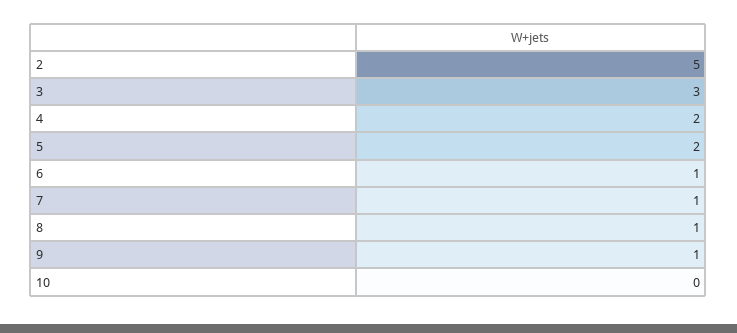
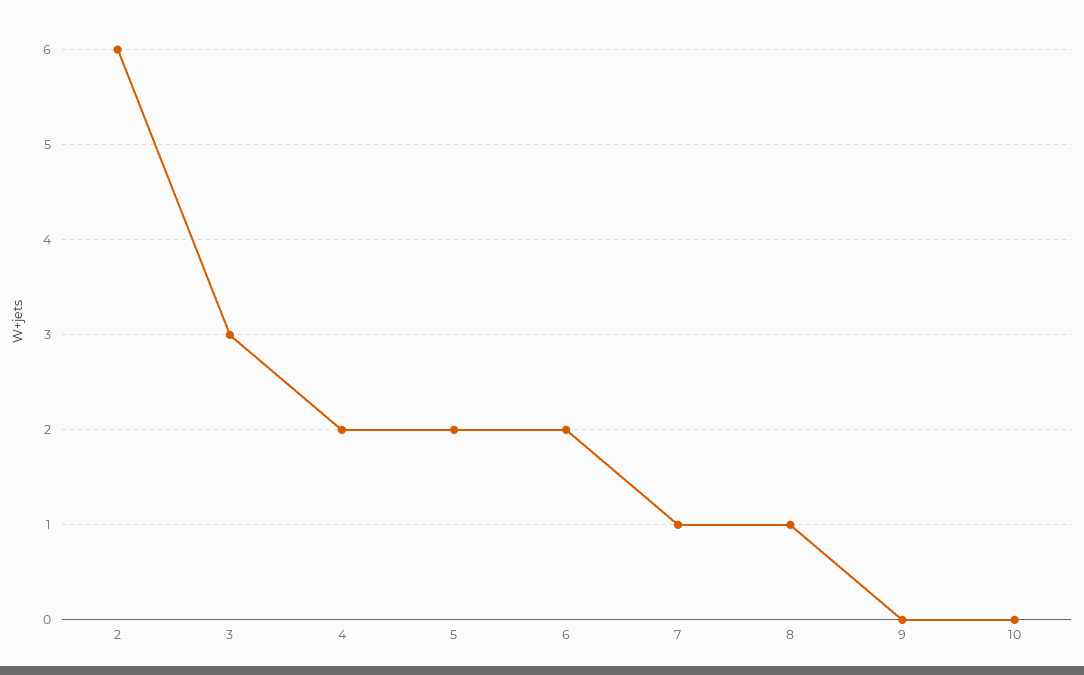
2: 5 -> 6
6: 1 -> 2
9: 1 -> 0

